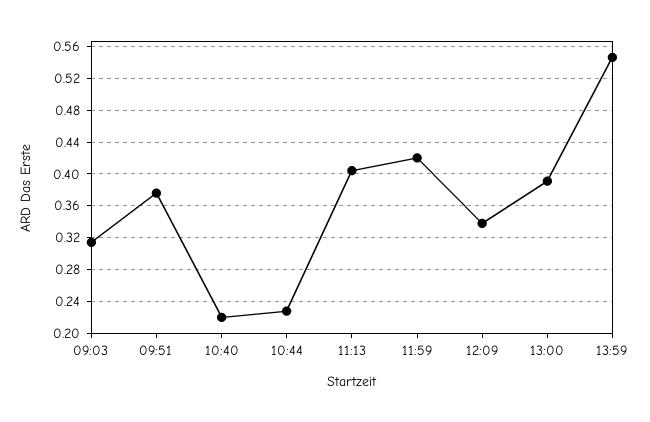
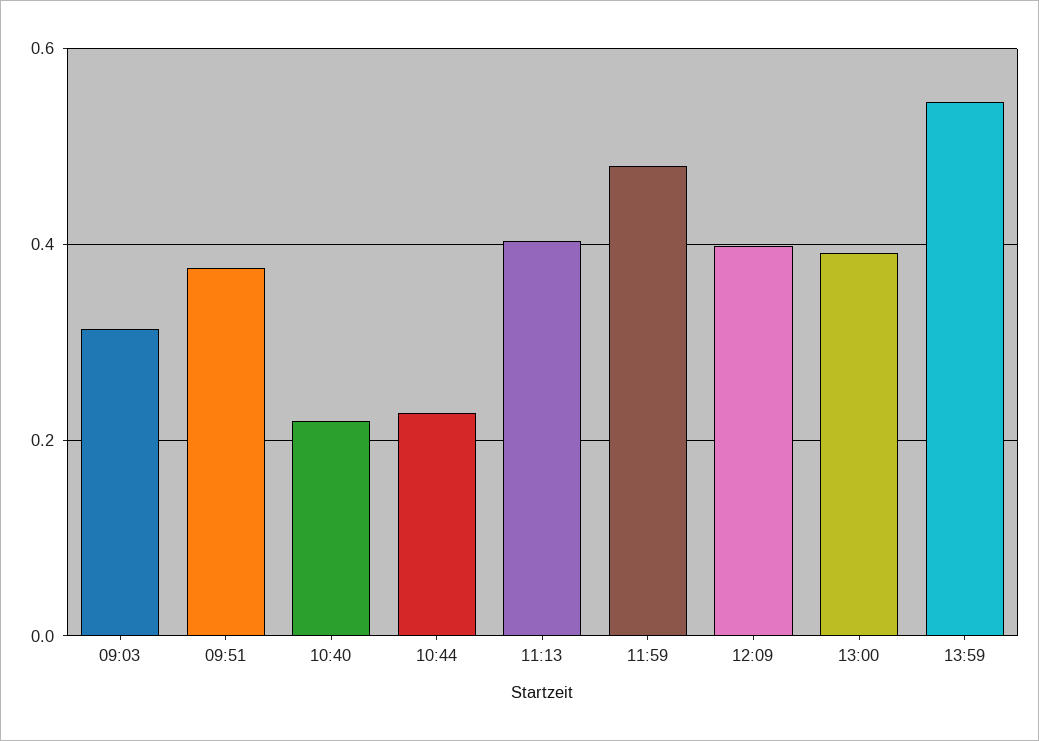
11:59: 0.42 -> 0.48
12:09: 0.34 -> 0.4

